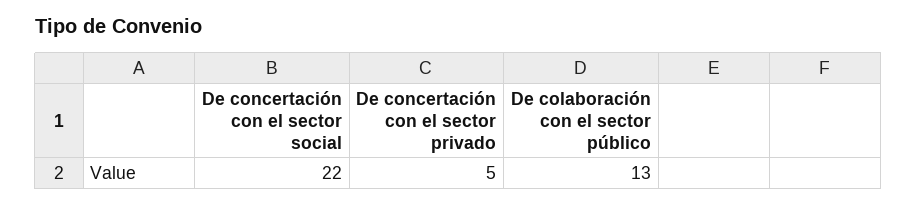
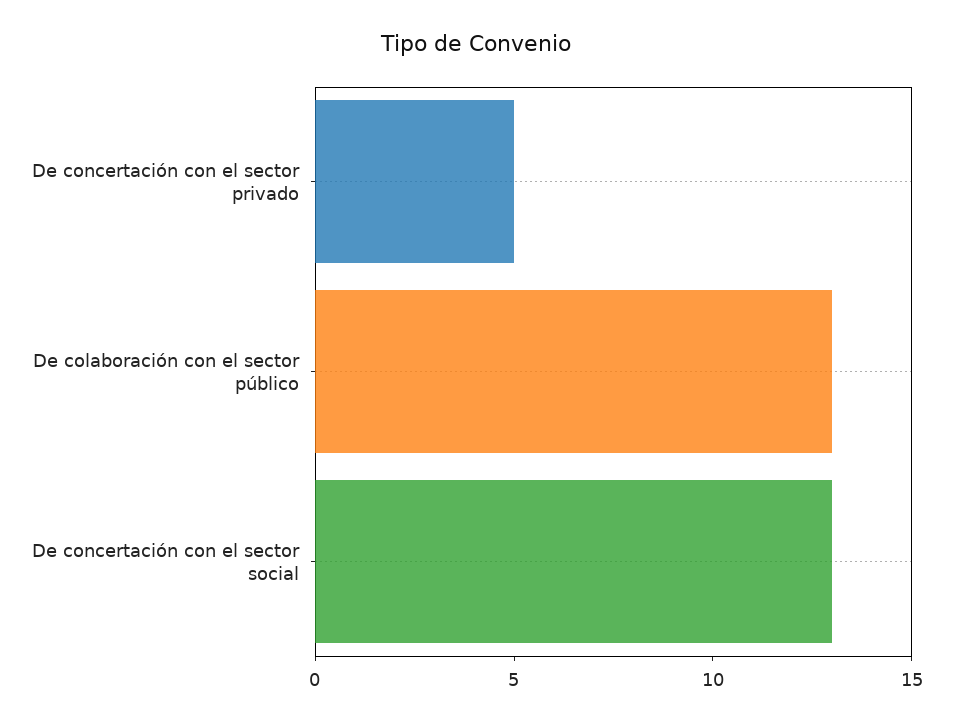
De concertación con el sector social: 22 -> 13

